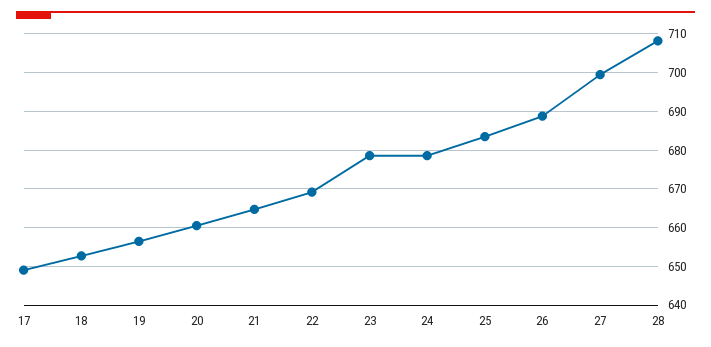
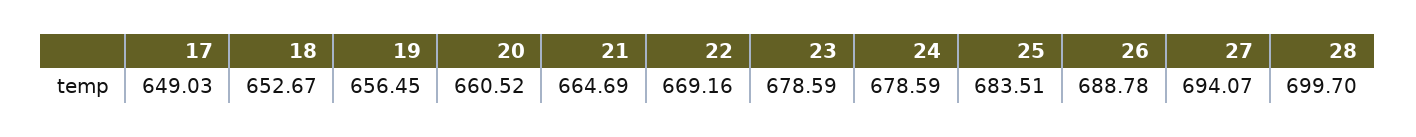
27: 700 -> 694.07
28: 708 -> 699.7

